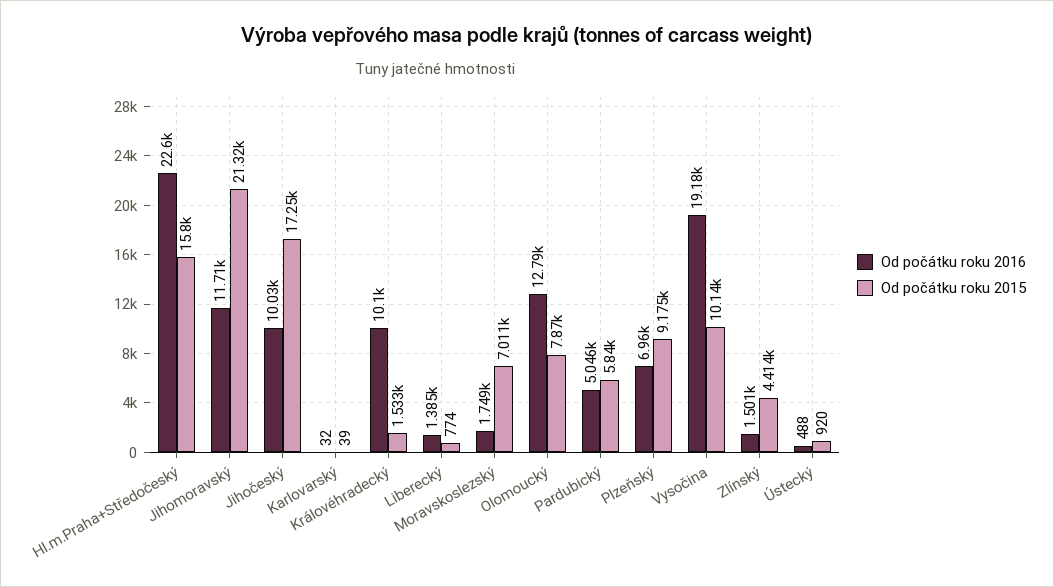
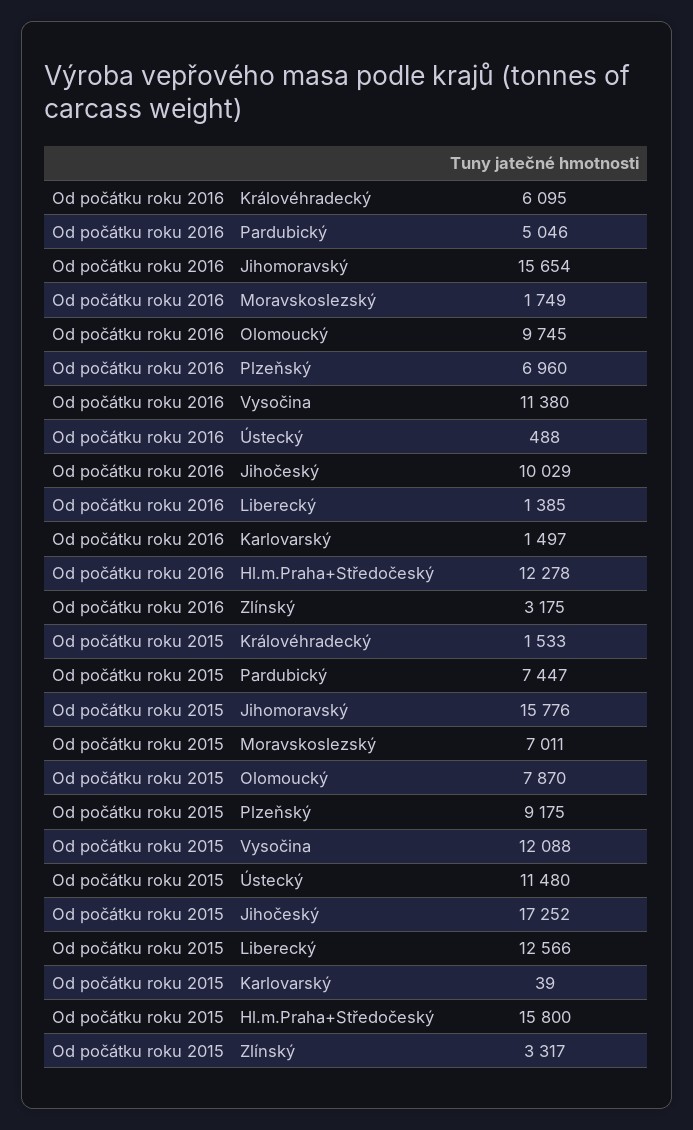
Od počátku roku 2016, Hl.m.Praha+Středočeský: 22600 -> 12278
Od počátku roku 2016, Jihomoravský: 11710 -> 15654
Od počátku roku 2015, Jihomoravský: 21320 -> 15776
Od počátku roku 2016, Karlovarský: 32 -> 1497
Od počátku roku 2016, Královéhradecký: 10100 -> 6095
Od počátku roku 2015, Liberecký: 774 -> 12566
Od počátku roku 2016, Olomoucký: 12790 -> 9745
Od počátku roku 2015, Pardubický: 5840 -> 7447
Od počátku roku 2016, Vysočina: 19180 -> 11380
Od počátku roku 2015, Vysočina: 10140 -> 12088
Od počátku roku 2016, Zlínský: 1501 -> 3175
Od počátku roku 2015, Zlínský: 4414 -> 3317
Od počátku roku 2015, Ústecký: 920 -> 11480

